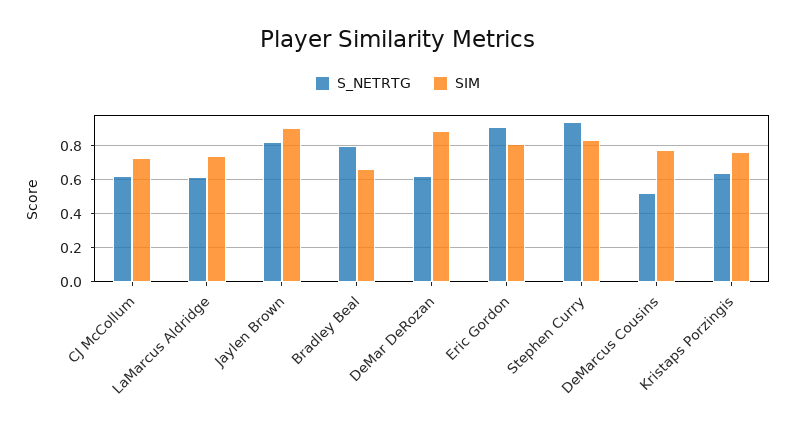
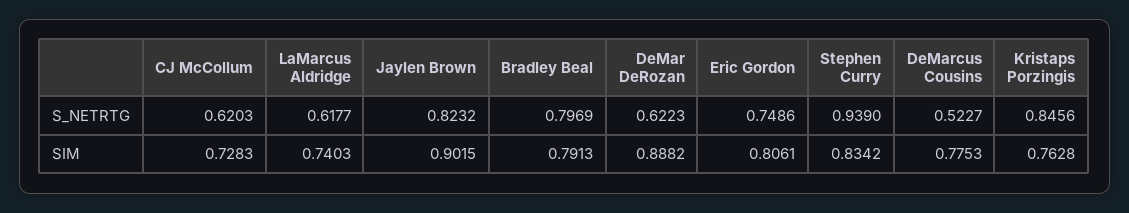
SIM, Bradley Beal: 0.65 -> 0.7913
S_NETRTG, Eric Gordon: 0.9 -> 0.7486
S_NETRTG, Kristaps Porzingis: 0.65 -> 0.8456

